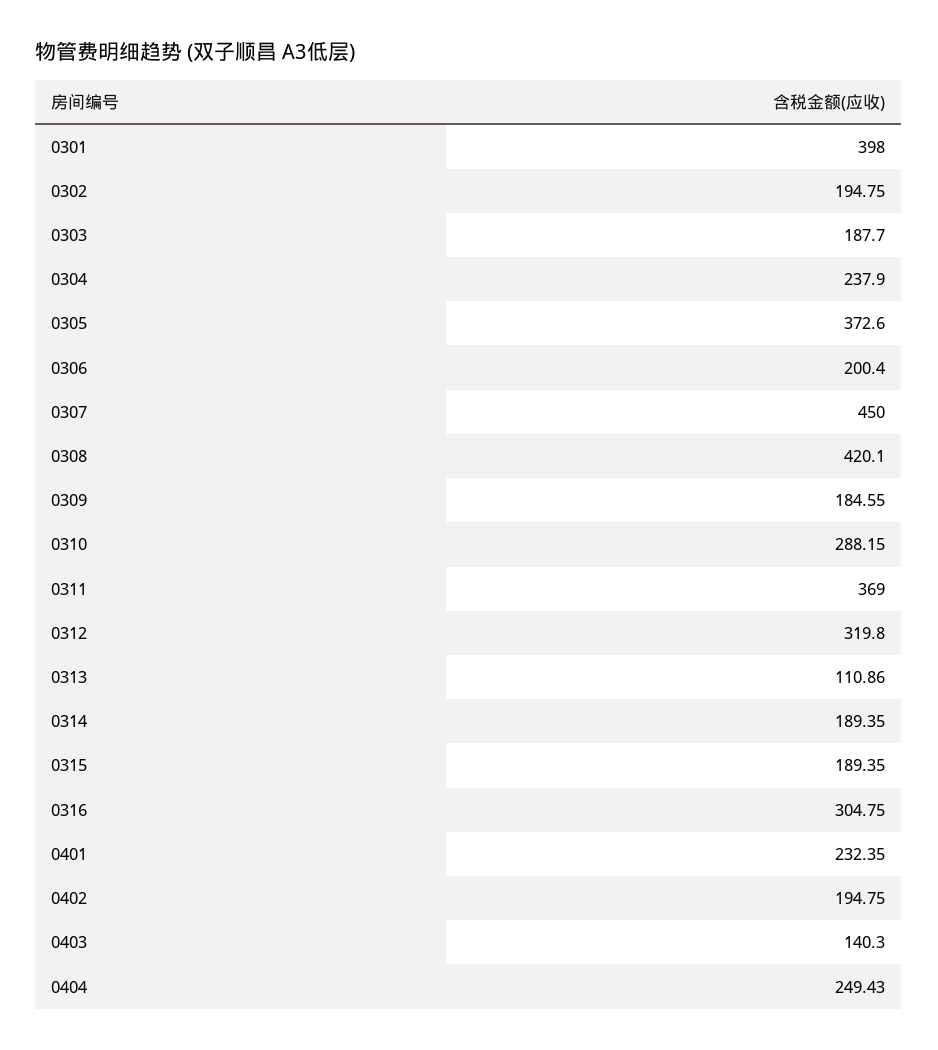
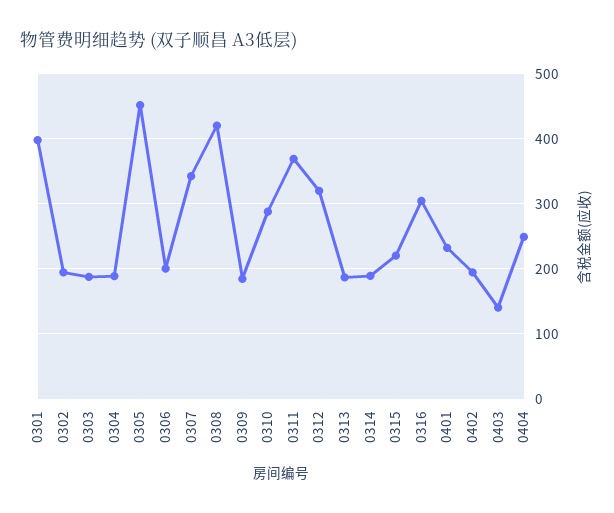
0304: 237.9 -> 190
0305: 372.6 -> 450
0307: 450 -> 340
0313: 110.86 -> 190
0315: 189.35 -> 220

